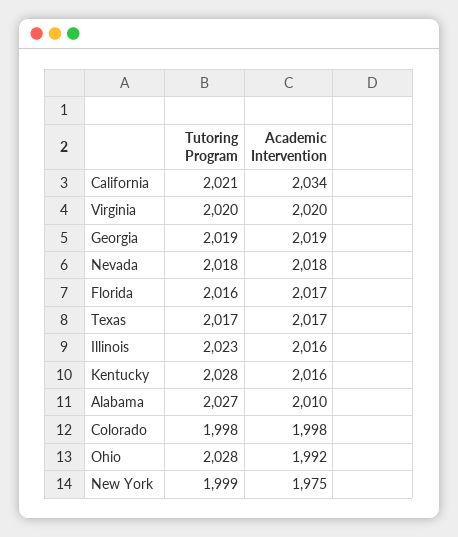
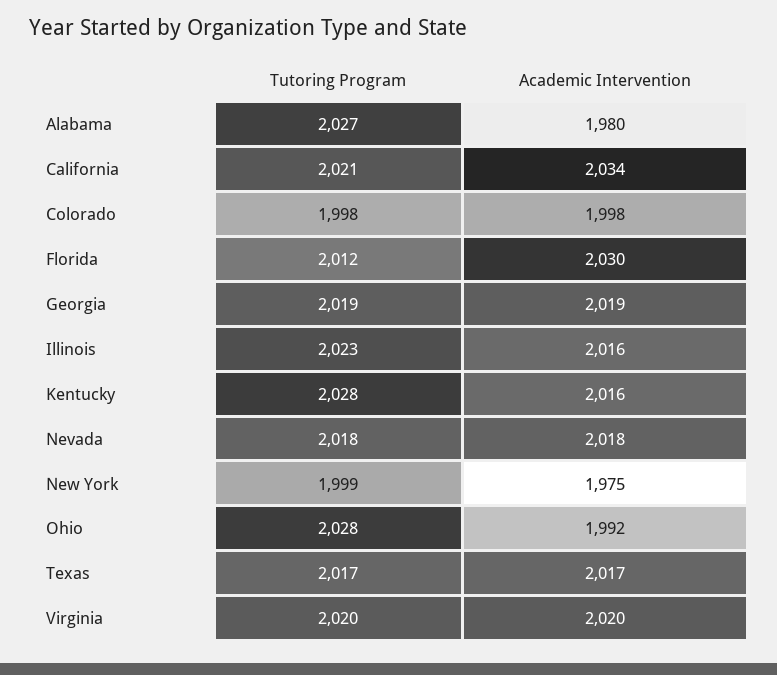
Tutoring Program, Florida: 2016 -> 2012
Academic Intervention, Florida: 2017 -> 2030
Academic Intervention, Alabama: 2010 -> 1980

